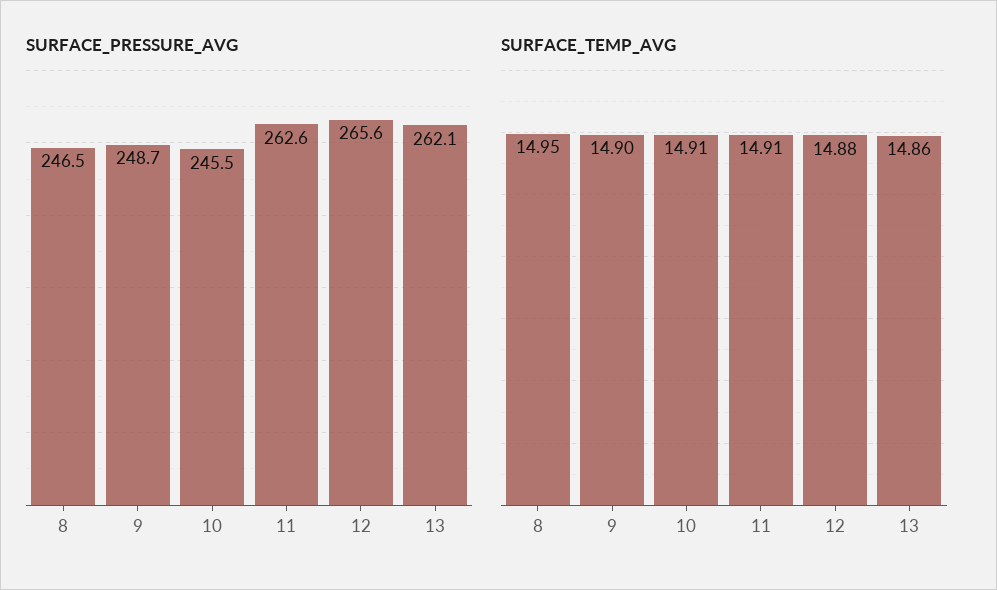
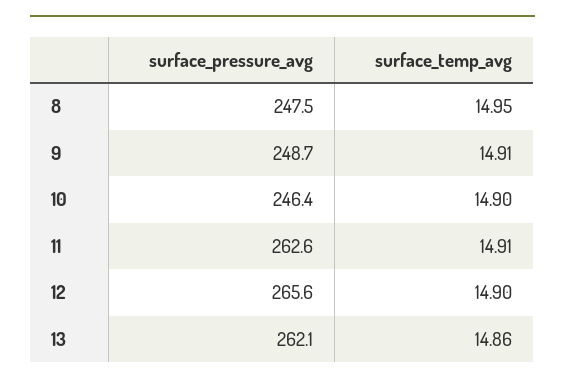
SURFACE_PRESSURE_AVG, 8: 246.5 -> 247.5
SURFACE_PRESSURE_AVG, 10: 245.5 -> 246.4
SURFACE_TEMP_AVG, 9: 14.9 -> 14.91
SURFACE_TEMP_AVG, 10: 14.91 -> 14.9
SURFACE_TEMP_AVG, 12: 14.88 -> 14.9

